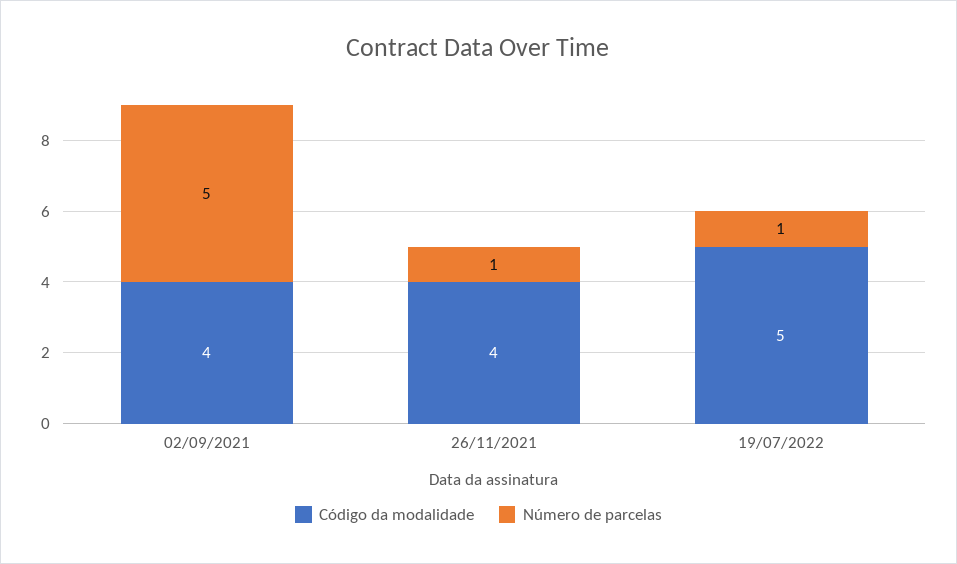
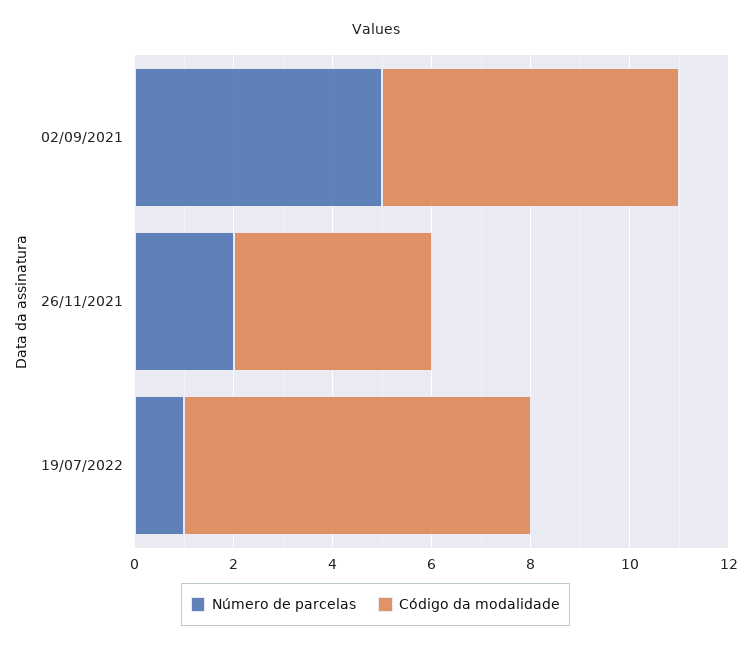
Código da modalidade, 02/09/2021: 4 -> 6
Número de parcelas, 26/11/2021: 1 -> 2
Código da modalidade, 19/07/2022: 5 -> 7

